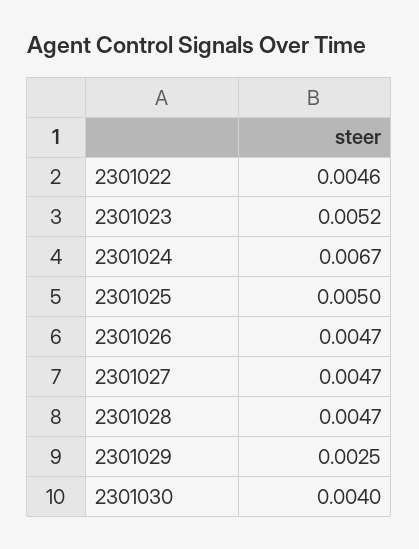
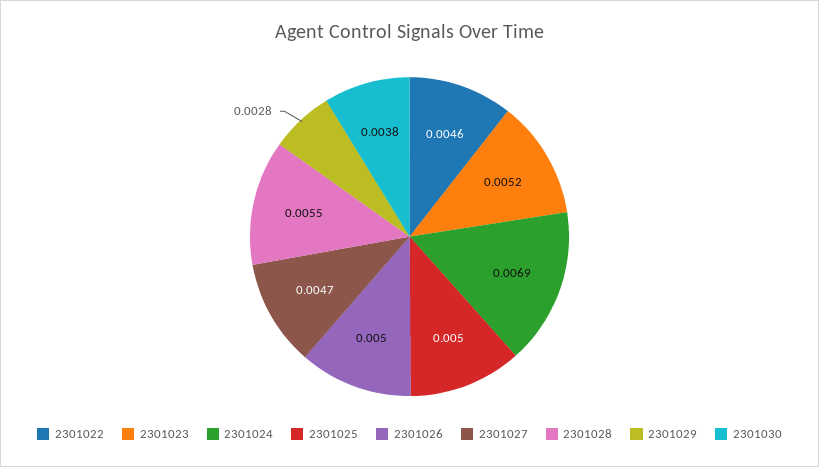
2301024: 0.0067 -> 0.0069
2301026: 0.0047 -> 0.005
2301028: 0.0047 -> 0.0055
2301029: 0.0025 -> 0.0028
2301030: 0.004 -> 0.0038

